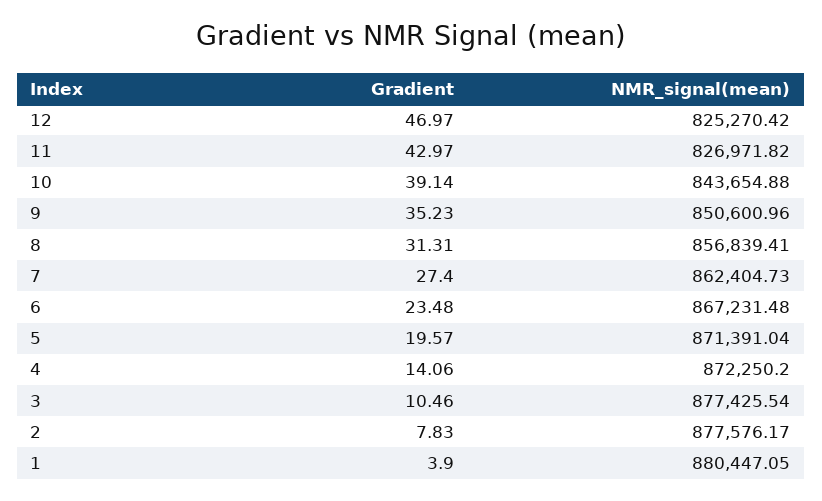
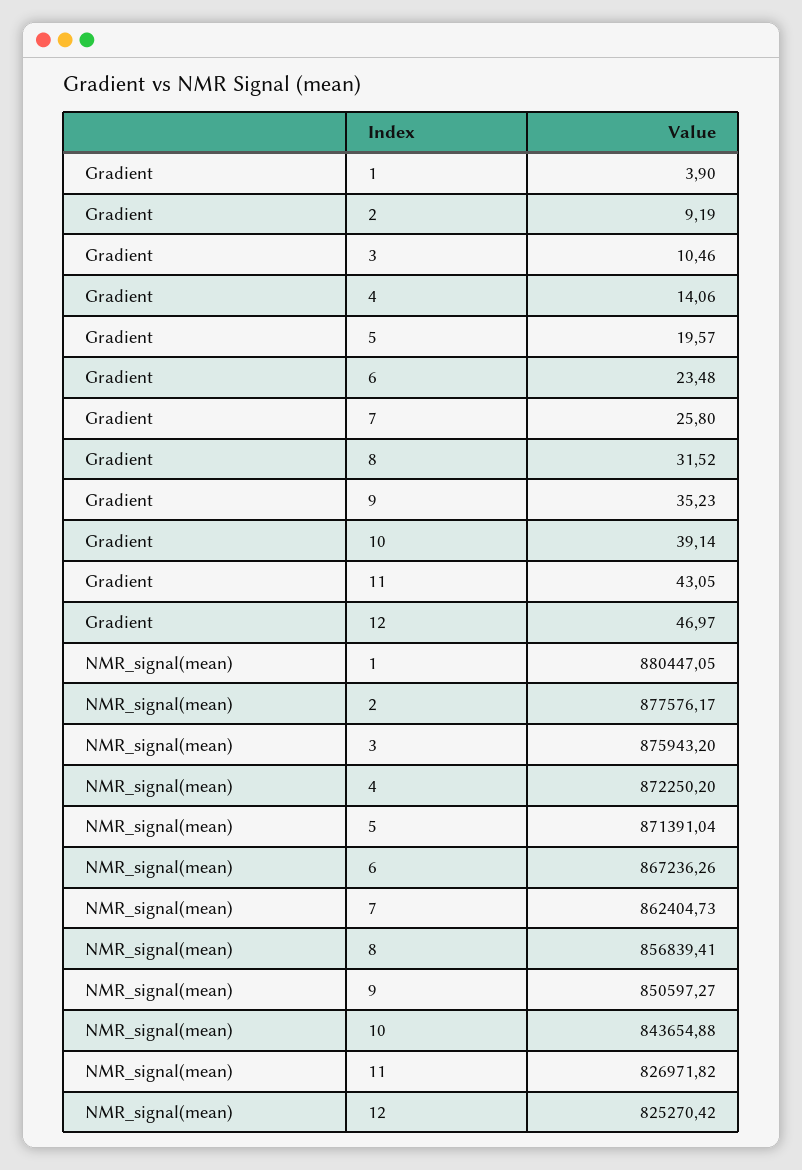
Gradient, 11: 42.97 -> 43.05
NMR_signal(mean), 9: 850600.96 -> 850597.27
Gradient, 8: 31.31 -> 31.52
Gradient, 7: 27.4 -> 25.8
NMR_signal(mean), 6: 867231.48 -> 867236.26
NMR_signal(mean), 3: 877425.54 -> 875943.2
Gradient, 2: 7.83 -> 9.19

